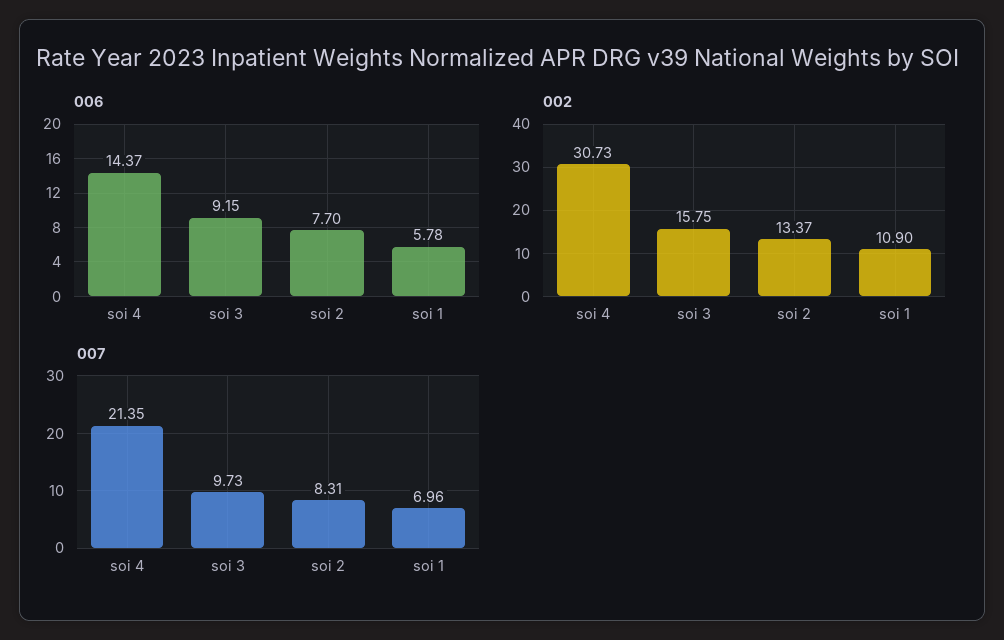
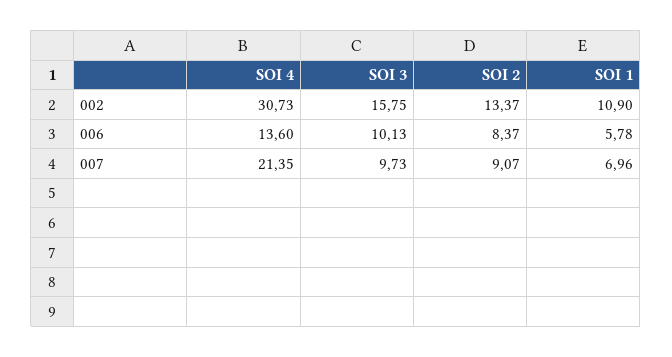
006, soi 4: 14.37 -> 13.6
006, soi 3: 9.15 -> 10.13
006, soi 2: 7.7 -> 8.37
007, soi 2: 8.31 -> 9.07

